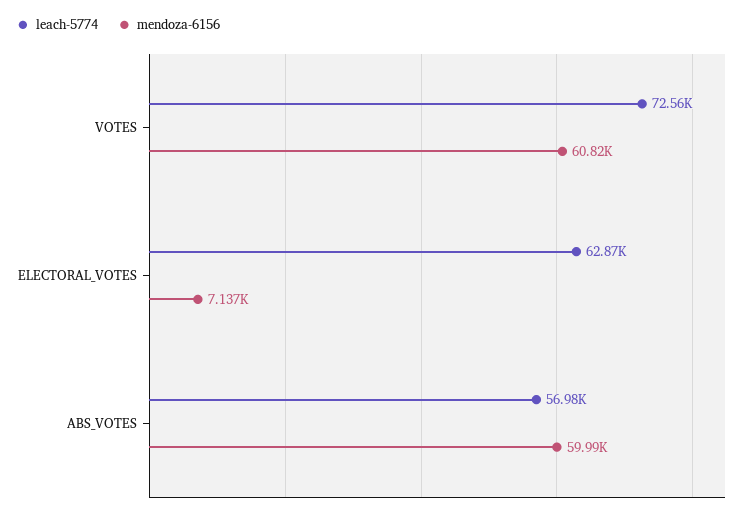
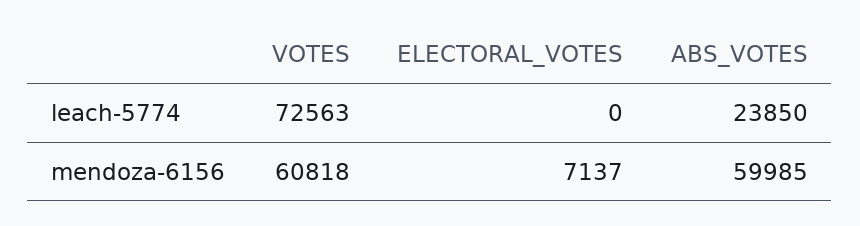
leach-5774, ELECTORAL_VOTES: 62870 -> 0
leach-5774, ABS_VOTES: 56980 -> 23850

